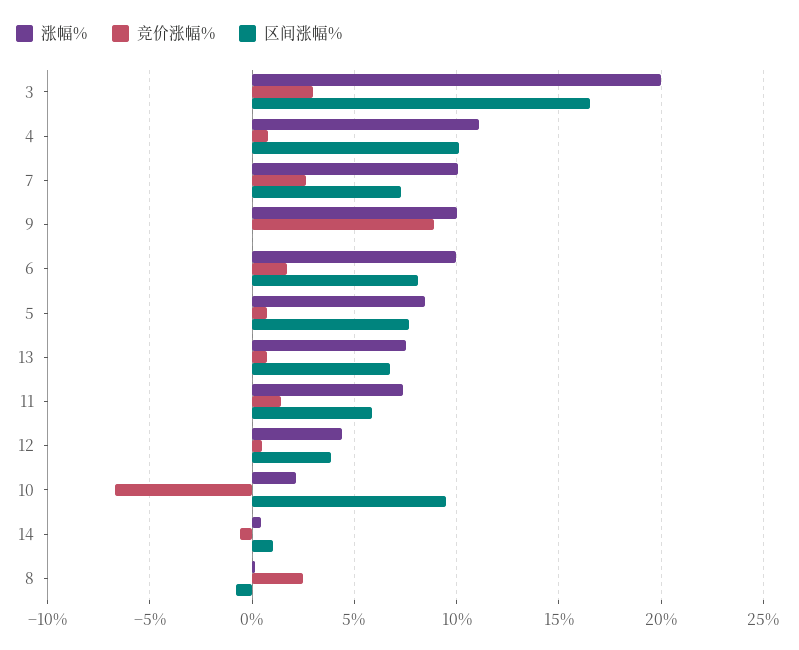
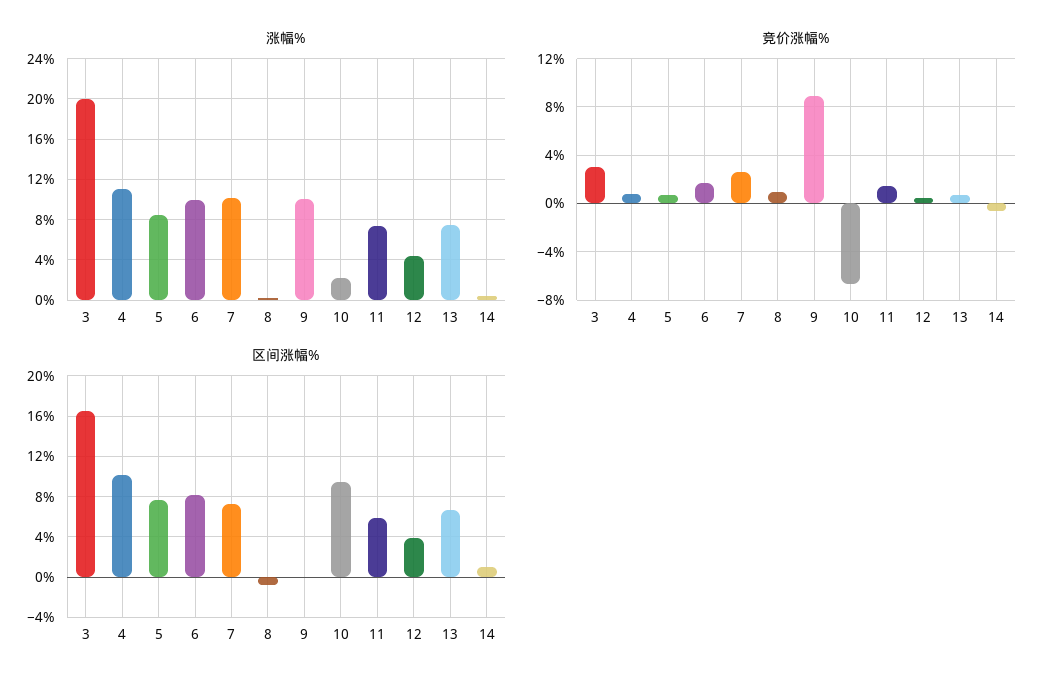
竞价涨幅%, 8: 2.5 -> 1

